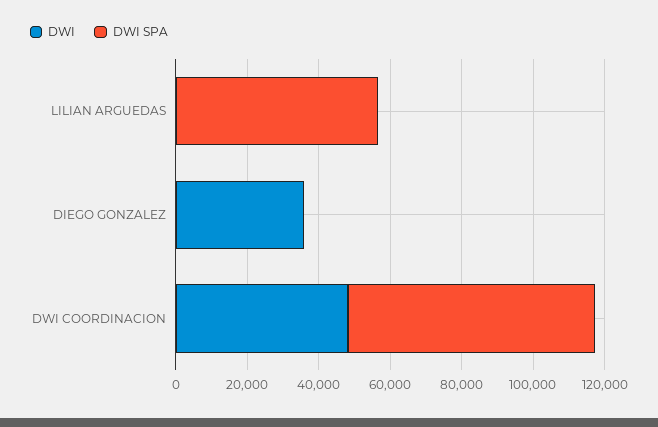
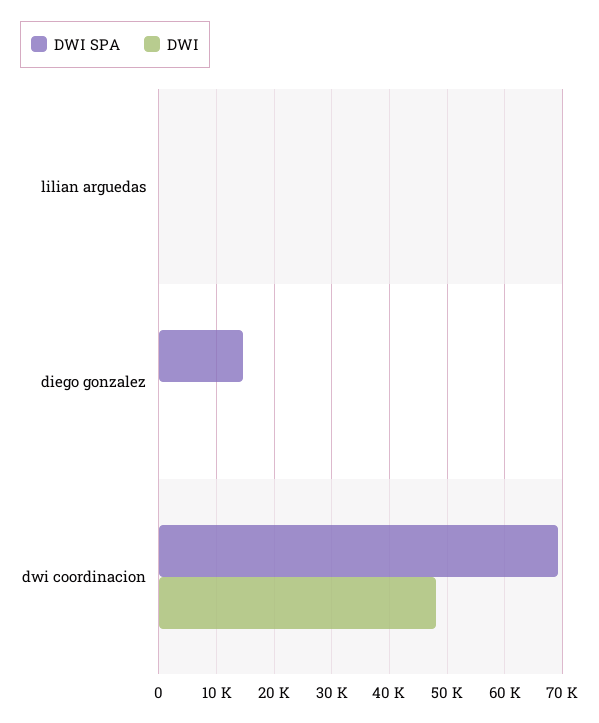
DWI SPA, LILIAN ARGUEDAS: 55000 -> 0
DWI, DIEGO GONZALEZ: 35000 -> 0
DWI SPA, DIEGO GONZALEZ: 0 -> 14000

